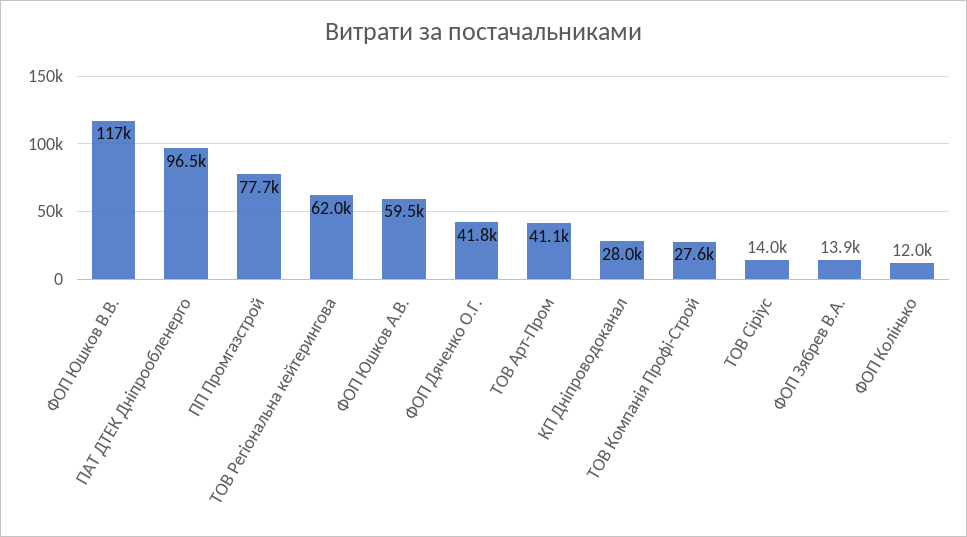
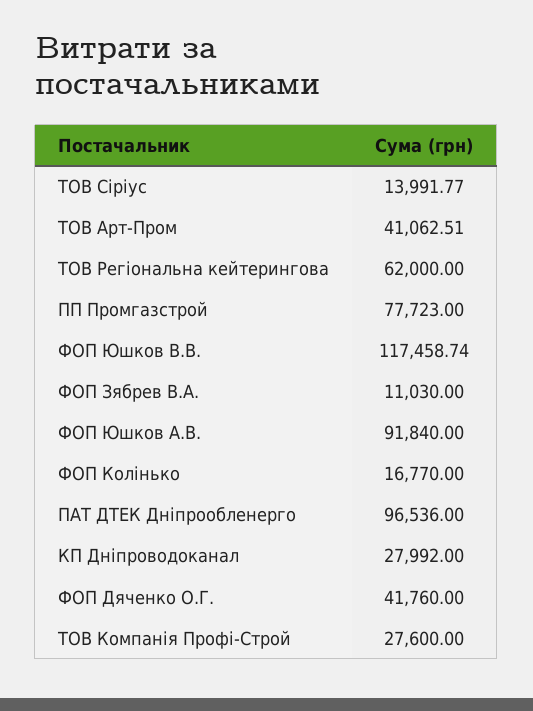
ФОП Юшков А.В.: 59500 -> 91840
ФОП Зябрев В.А.: 13900 -> 11030
ФОП Колінько: 12000 -> 16770

